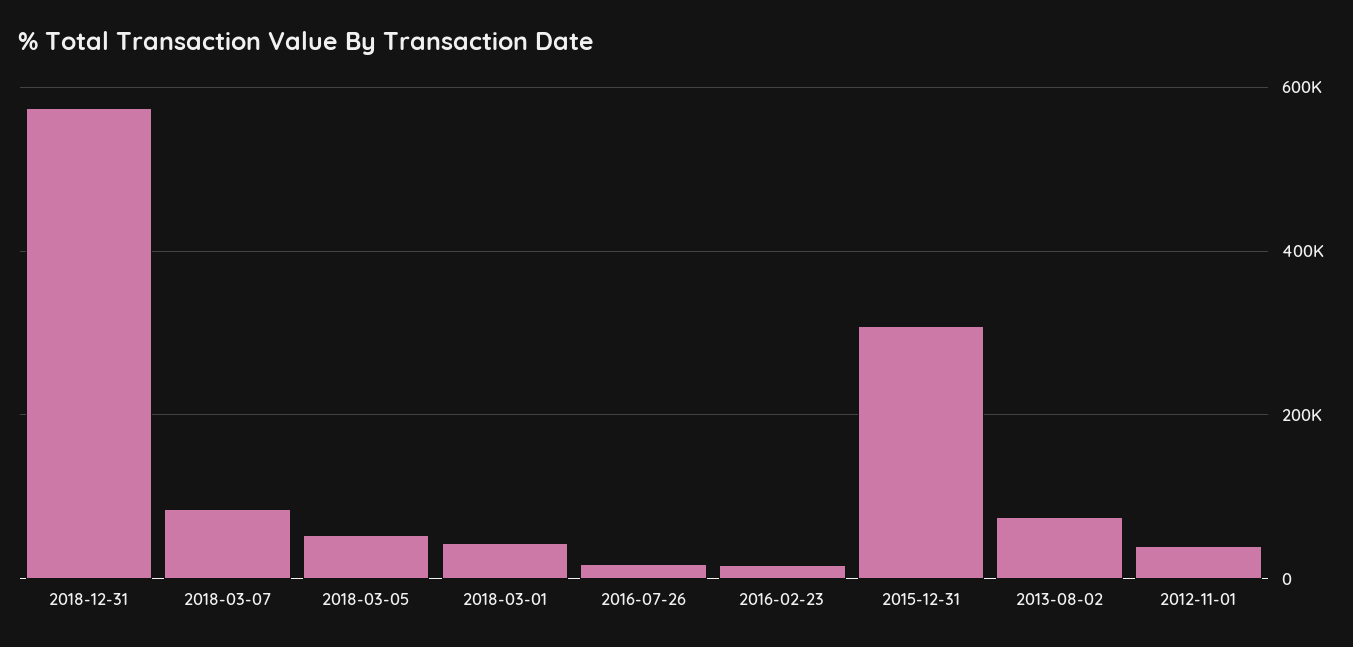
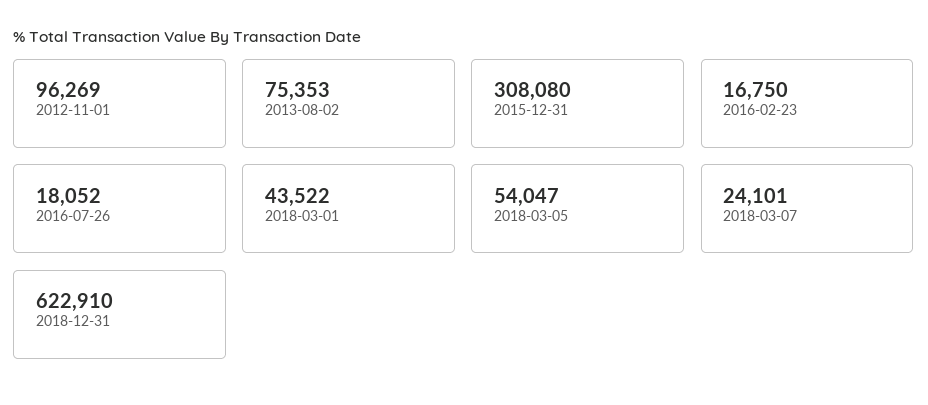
2018-12-31: 580000 -> 622910
2018-03-07: 80000 -> 24101
2012-11-01: 40000 -> 96269

